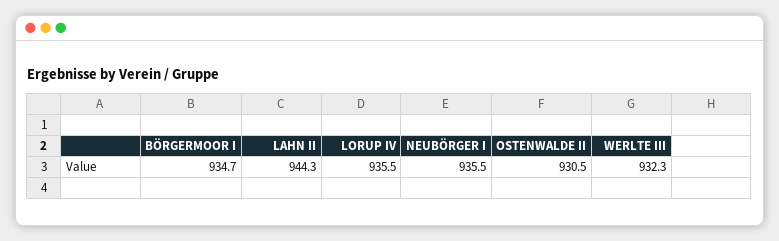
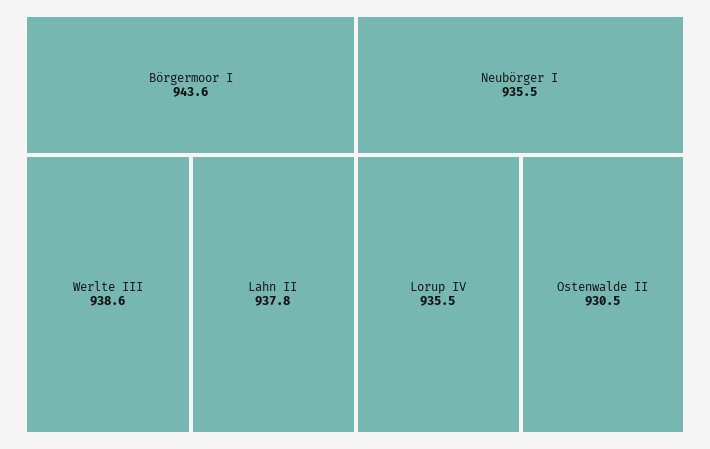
BÖRGERMOOR I: 934.7 -> 943.6
LAHN II: 944.3 -> 937.8
WERLTE III: 932.3 -> 938.6

